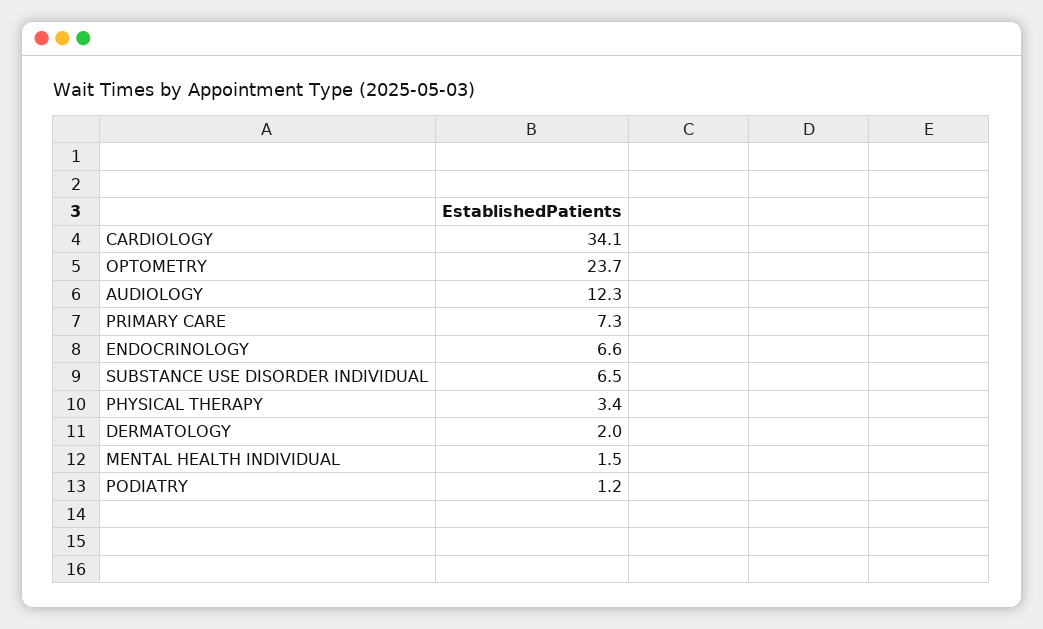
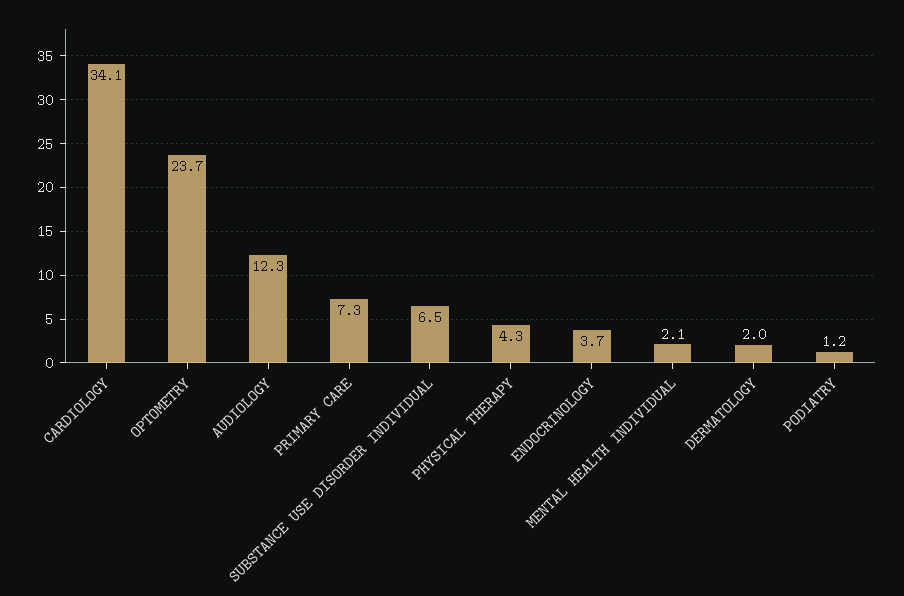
ENDOCRINOLOGY: 6.6 -> 3.7
PHYSICAL THERAPY: 3.4 -> 4.3
MENTAL HEALTH INDIVIDUAL: 1.5 -> 2.1

